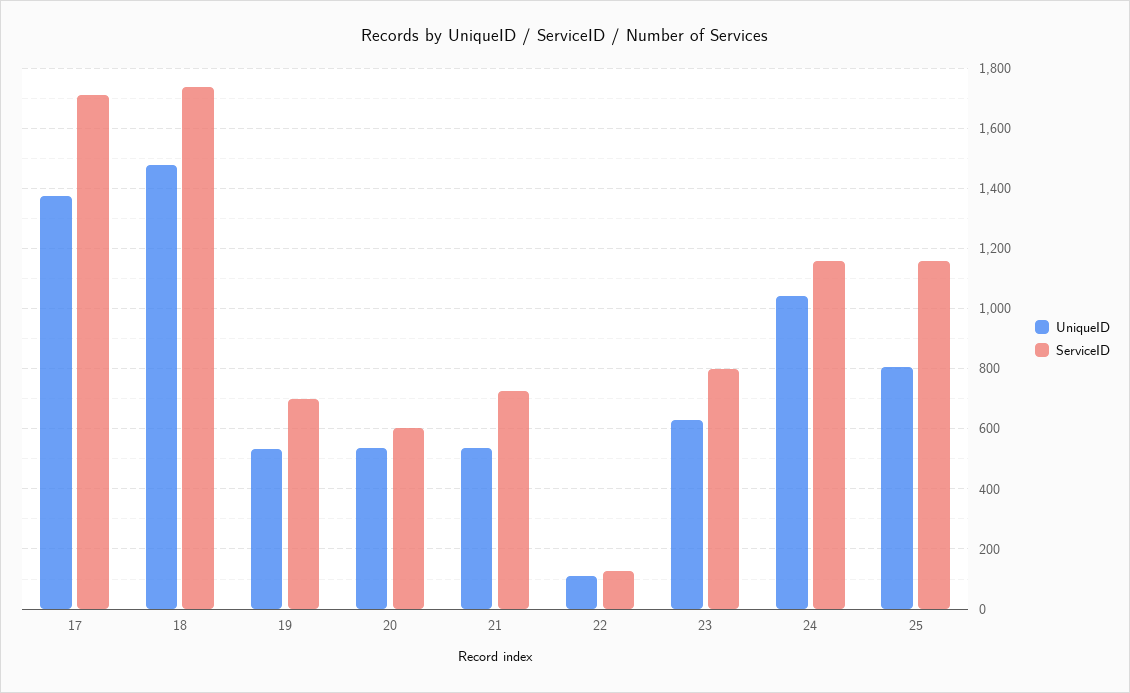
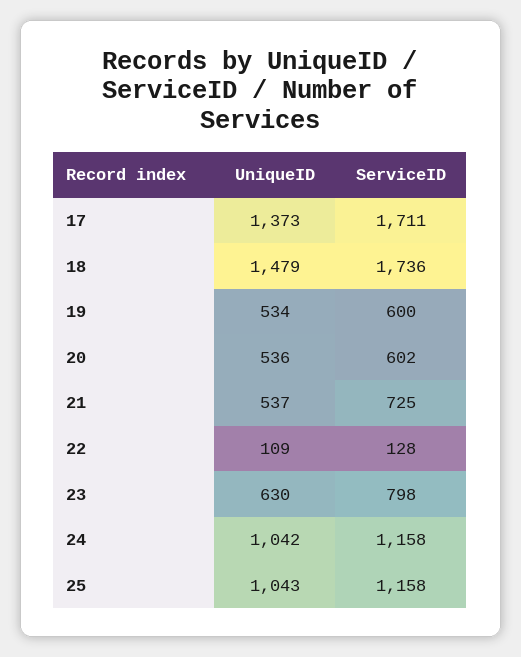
ServiceID, 19: 700 -> 600
UniqueID, 25: 800 -> 1043

